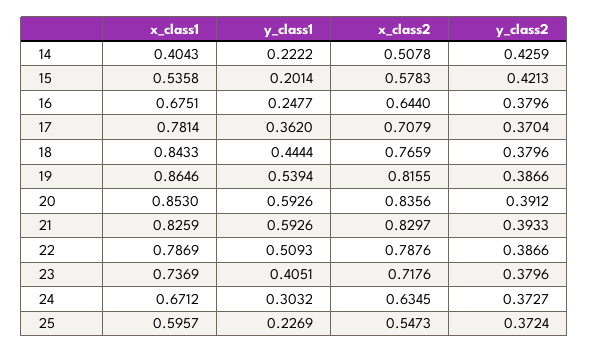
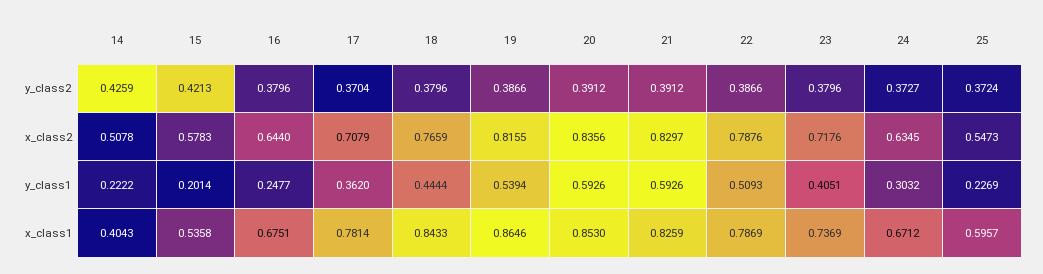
y_class2, 21: 0.3933 -> 0.3912

